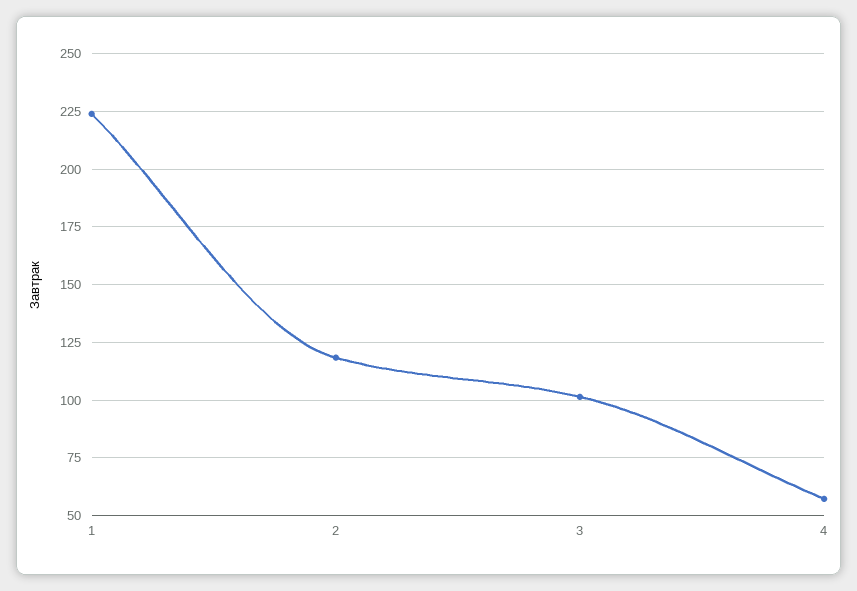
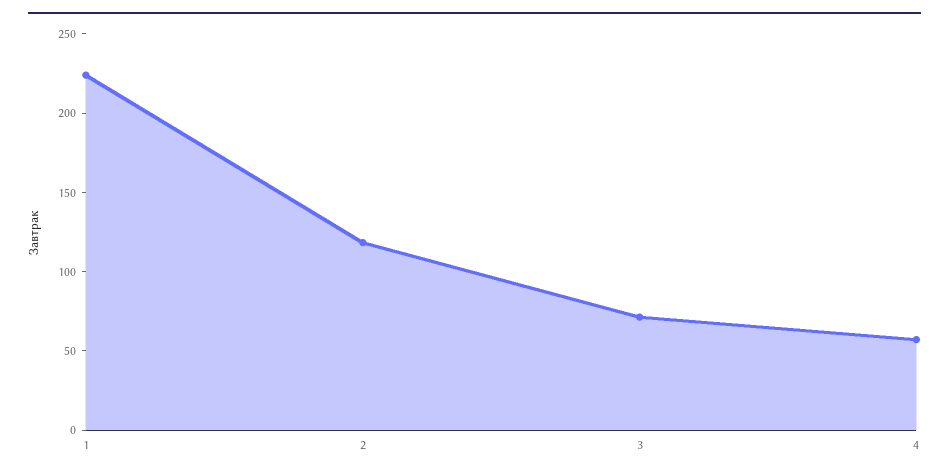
3: 100 -> 70

